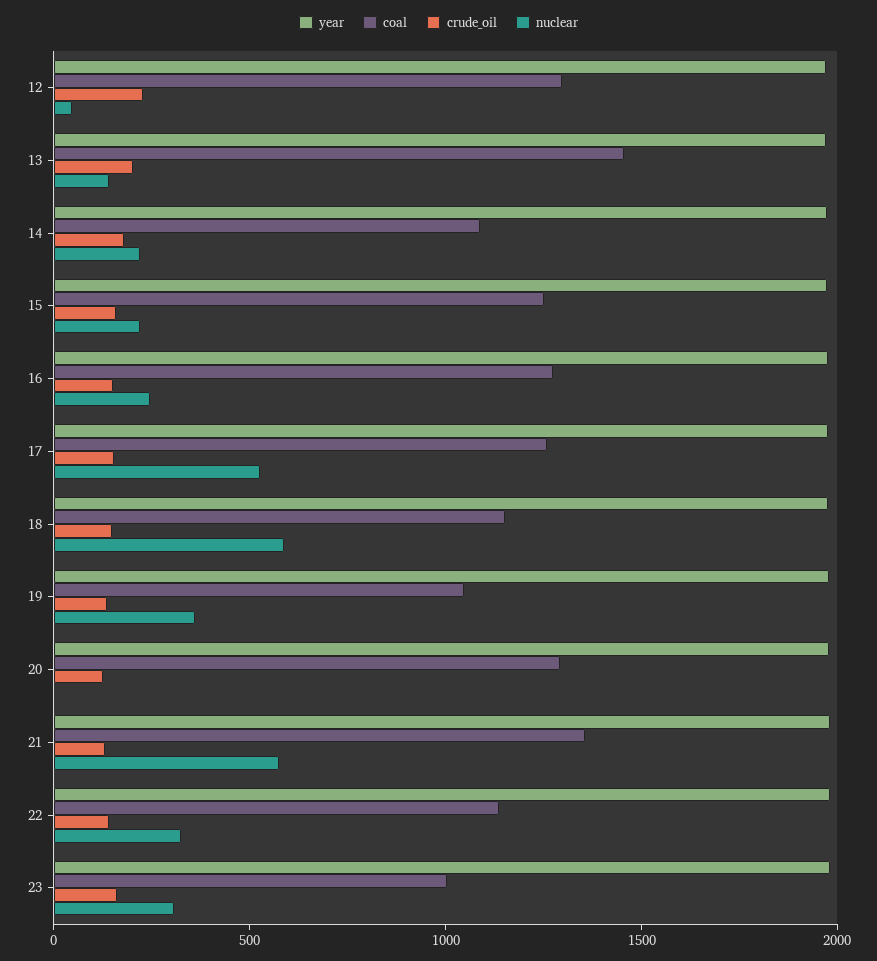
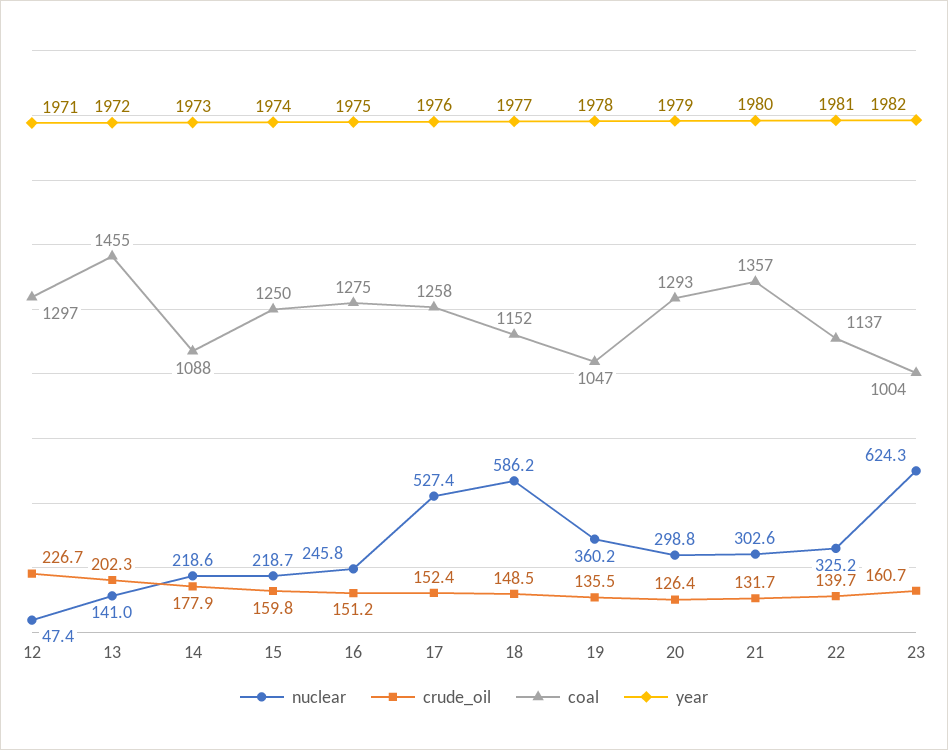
nuclear, 20: 0 -> 298.8
nuclear, 21: 600 -> 302.6
nuclear, 23: 300 -> 624.3

